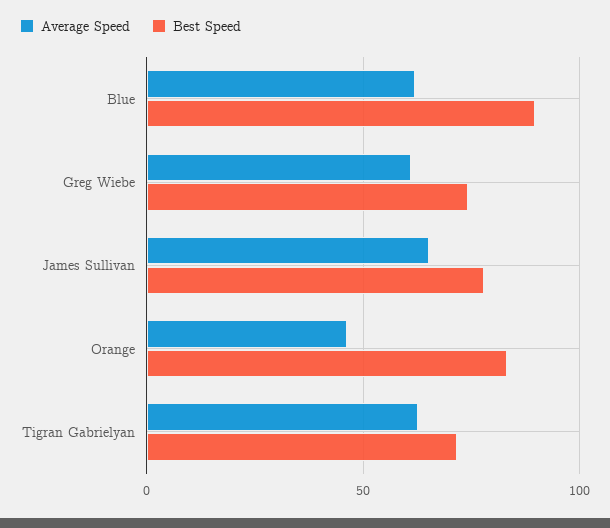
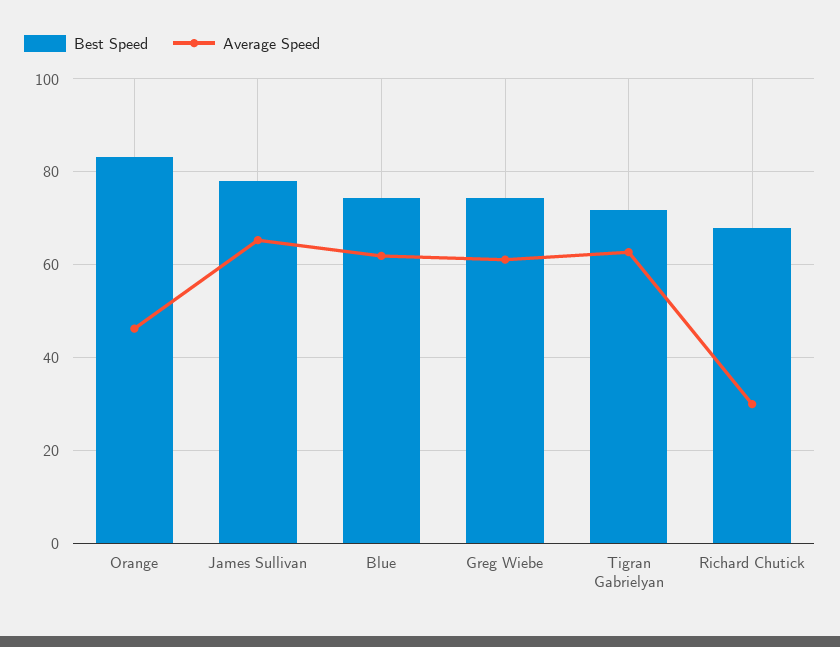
Best Speed, Blue: 90 -> 74
Best Speed, Richard Chutick: none -> 68
Average Speed, Richard Chutick: none -> 30

